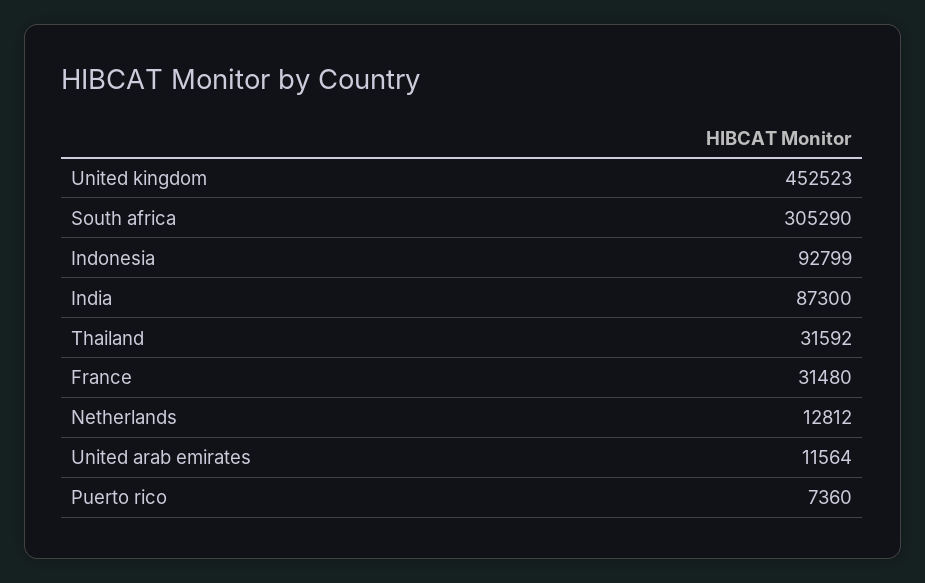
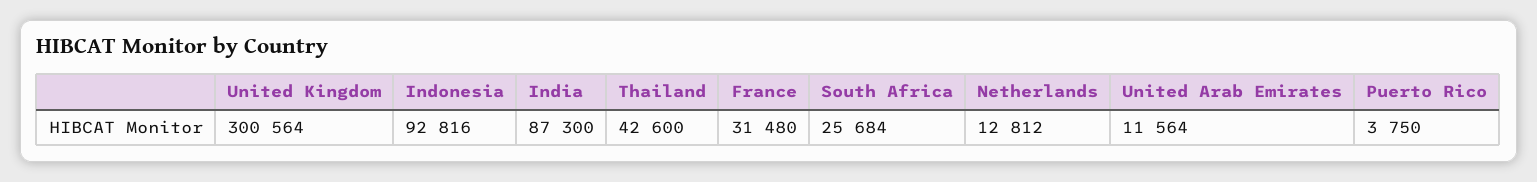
United kingdom: 452523 -> 300564
South africa: 305290 -> 25684
Indonesia: 92799 -> 92816
Thailand: 31592 -> 42600
Puerto rico: 7360 -> 3750

